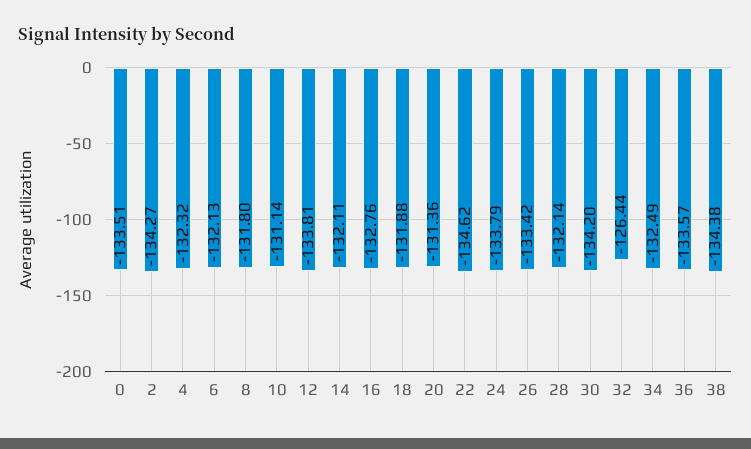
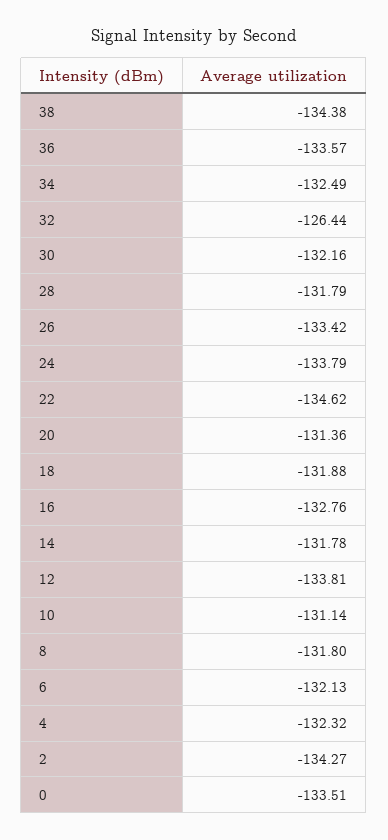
14: -132.11 -> -131.78
28: -132.14 -> -131.79
30: -134.2 -> -132.16

